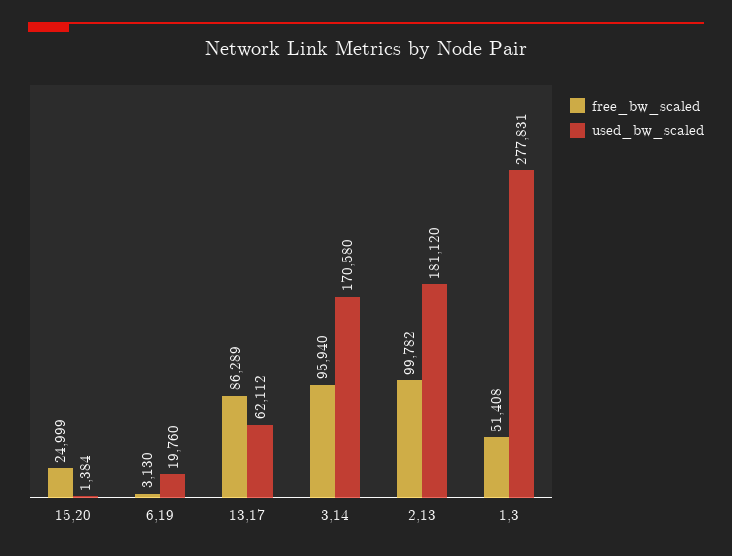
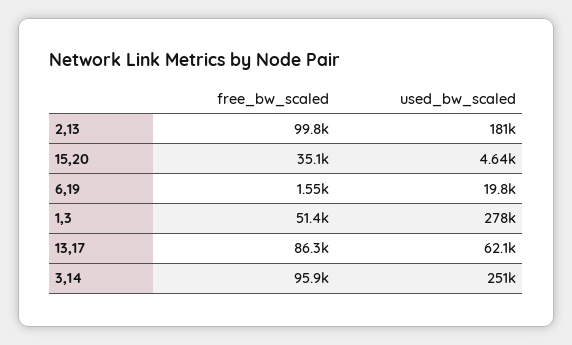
free_bw_scaled, 15,20: 24999 -> 35100
used_bw_scaled, 15,20: 1384 -> 4640
free_bw_scaled, 6,19: 3130 -> 1550
used_bw_scaled, 3,14: 170580 -> 251000

